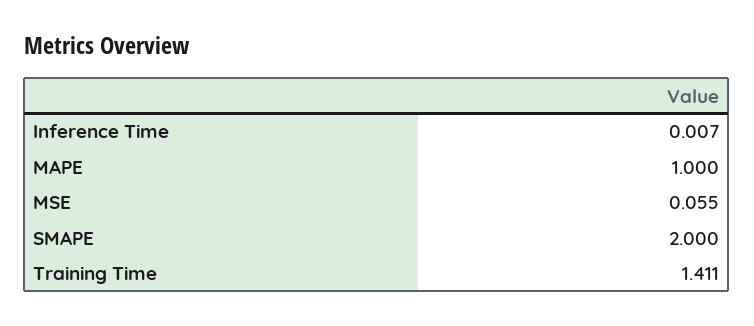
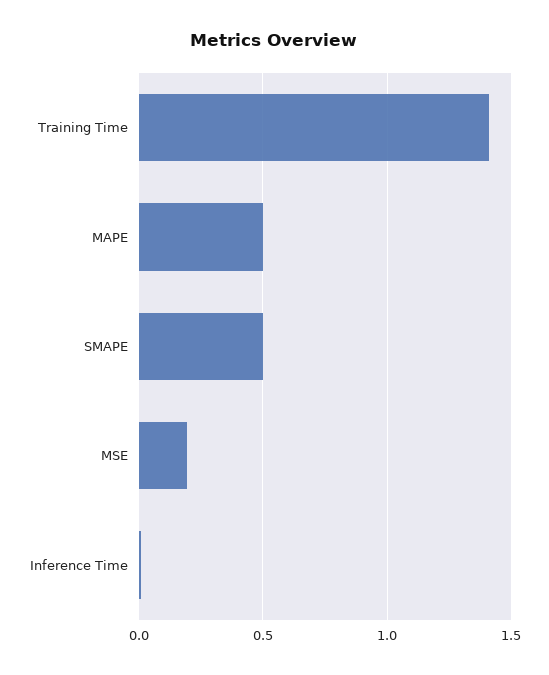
MAPE: 1 -> 0.5
MSE: 0.055 -> 0.2
SMAPE: 2 -> 0.5

